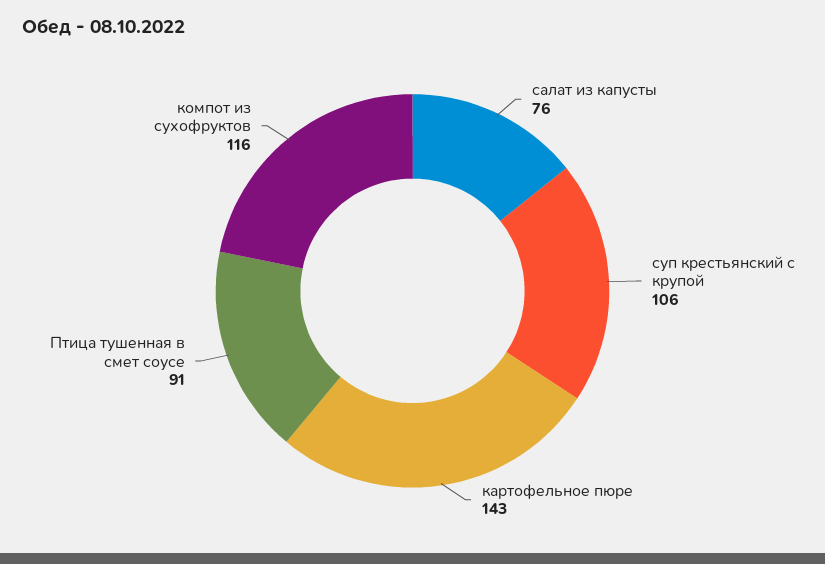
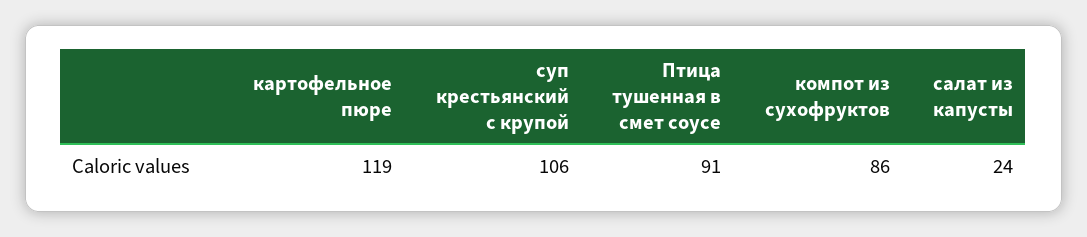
салат из капусты: 76 -> 24
картофельное пюре: 143 -> 119
компот из сухофруктов: 116 -> 86

